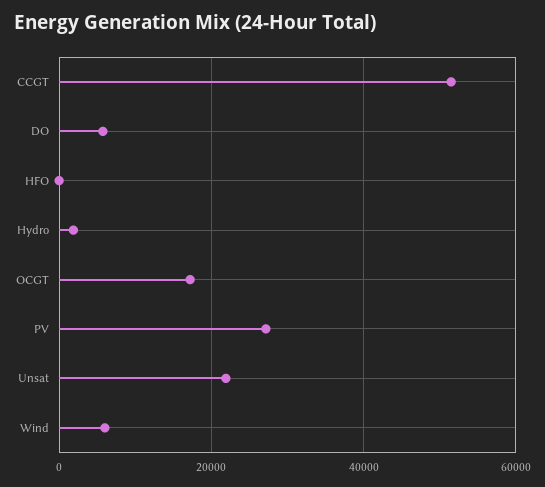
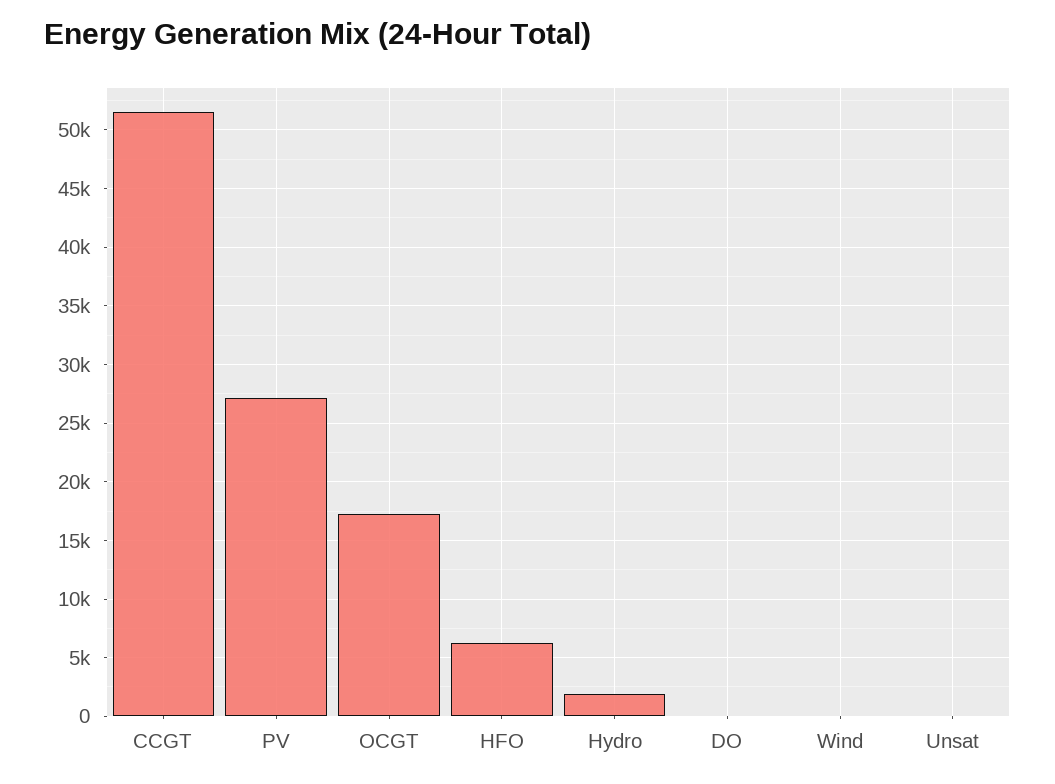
DO: 6000 -> 0
HFO: 0 -> 6000
Unsat: 22000 -> 0
Wind: 6000 -> 0

